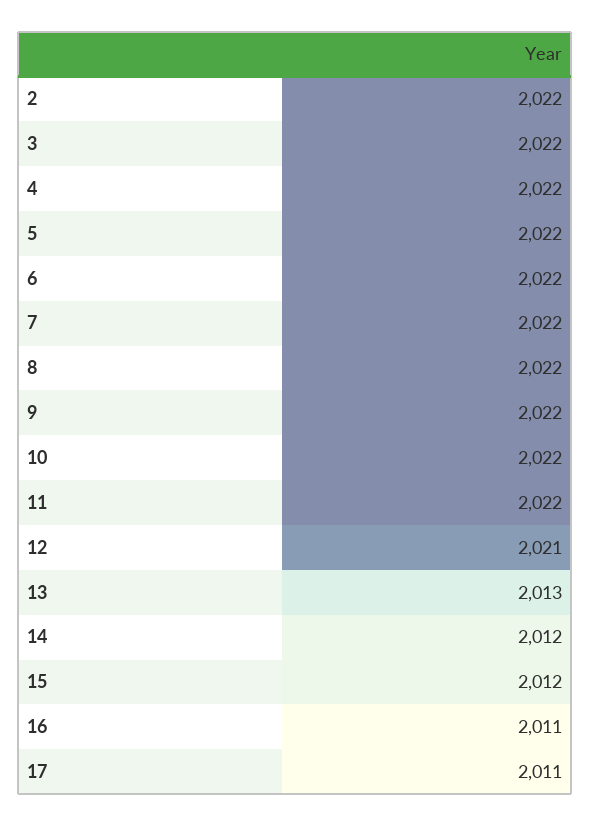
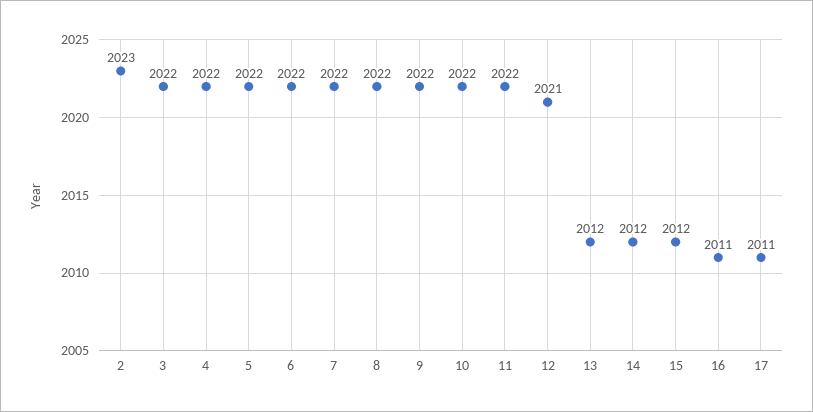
2: 2022 -> 2023
13: 2013 -> 2012

